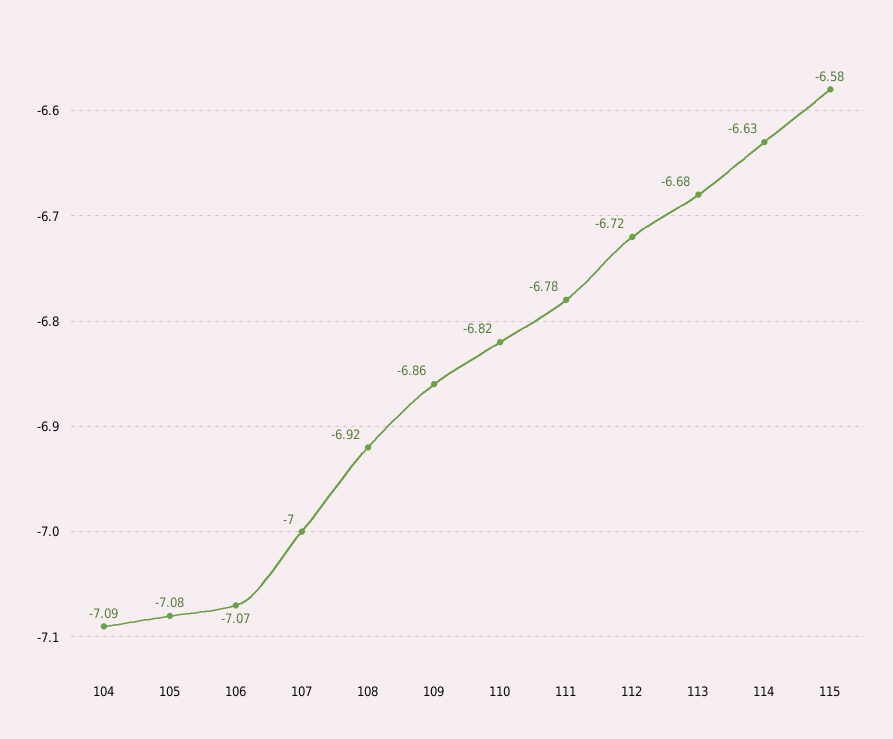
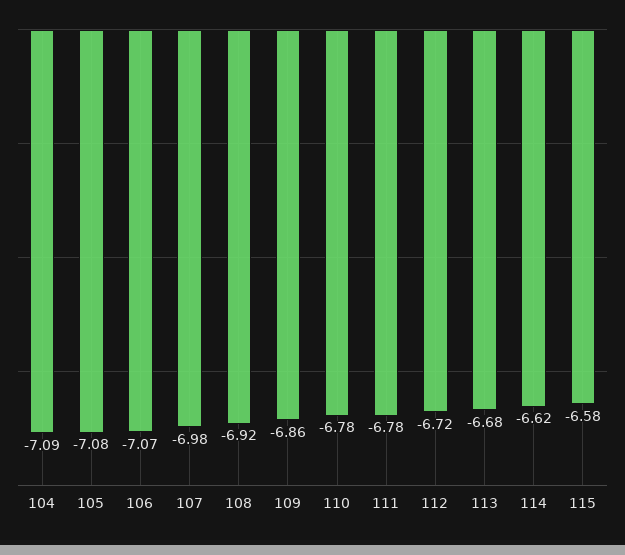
107: -7 -> -6.98
110: -6.82 -> -6.78
114: -6.63 -> -6.62

